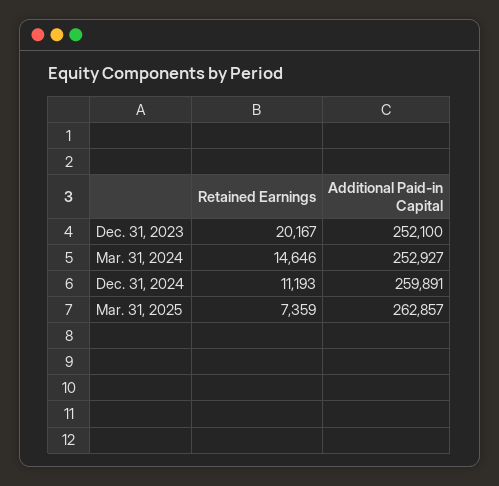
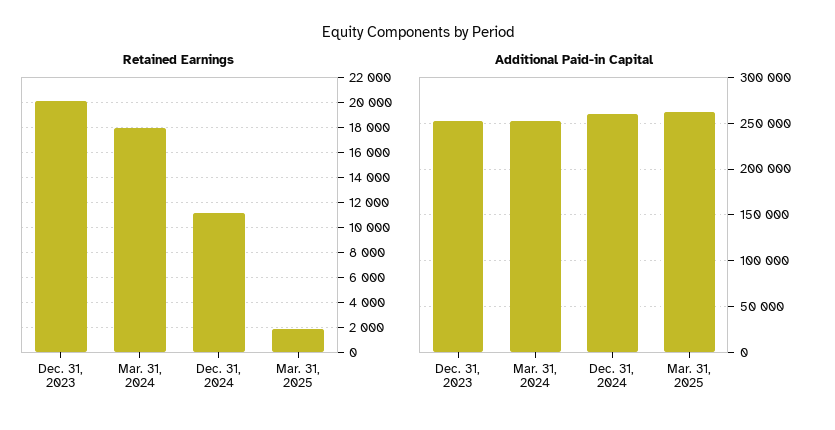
Retained Earnings, Mar. 31, 2024: 14646 -> 18000
Retained Earnings, Mar. 31, 2025: 7359 -> 2000

